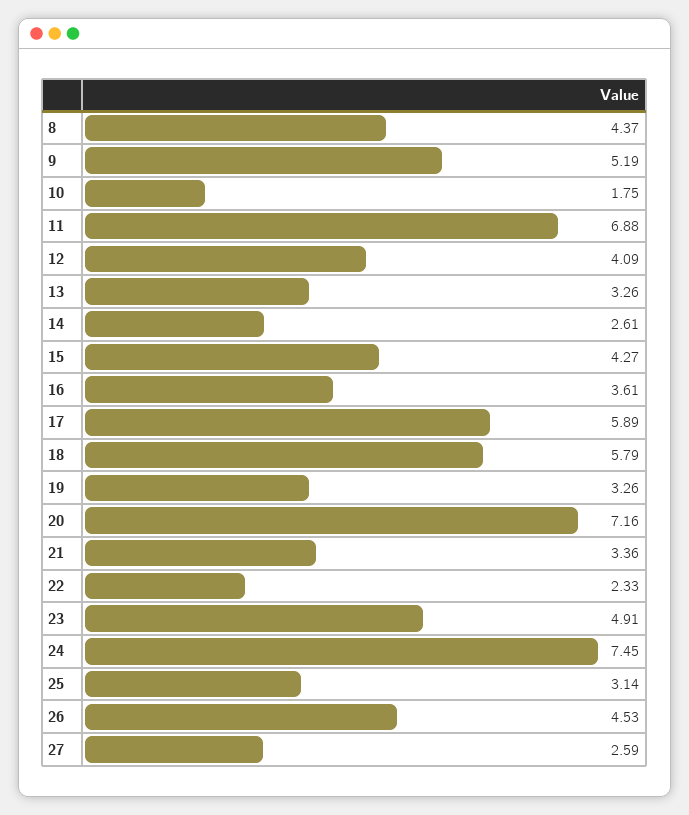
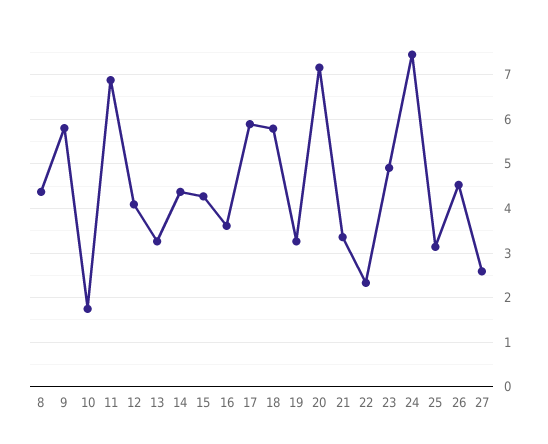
9: 5.19 -> 5.8
14: 2.61 -> 4.4

